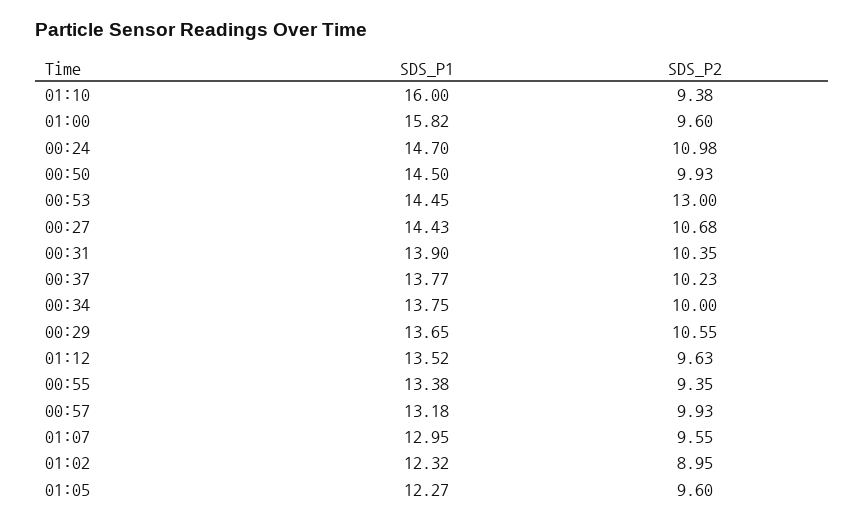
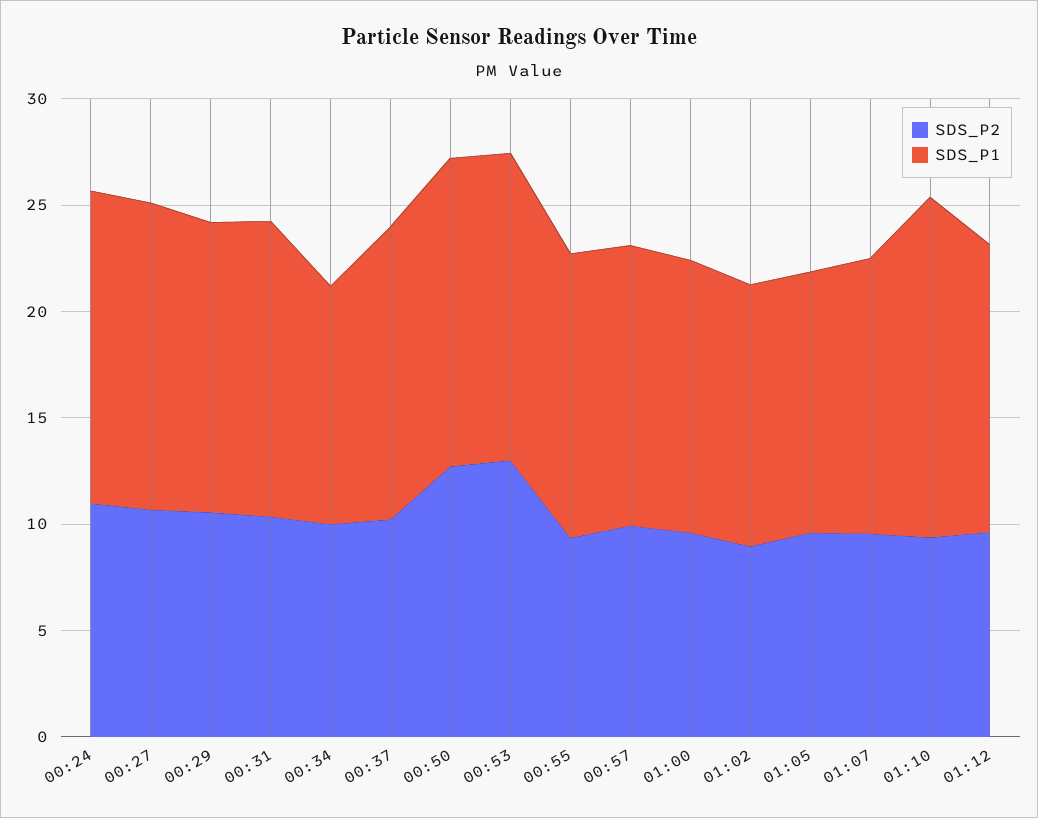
SDS_P1, 01:00: 15.82 -> 13
SDS_P2, 00:50: 9.93 -> 13
SDS_P1, 00:34: 13.75 -> 11

